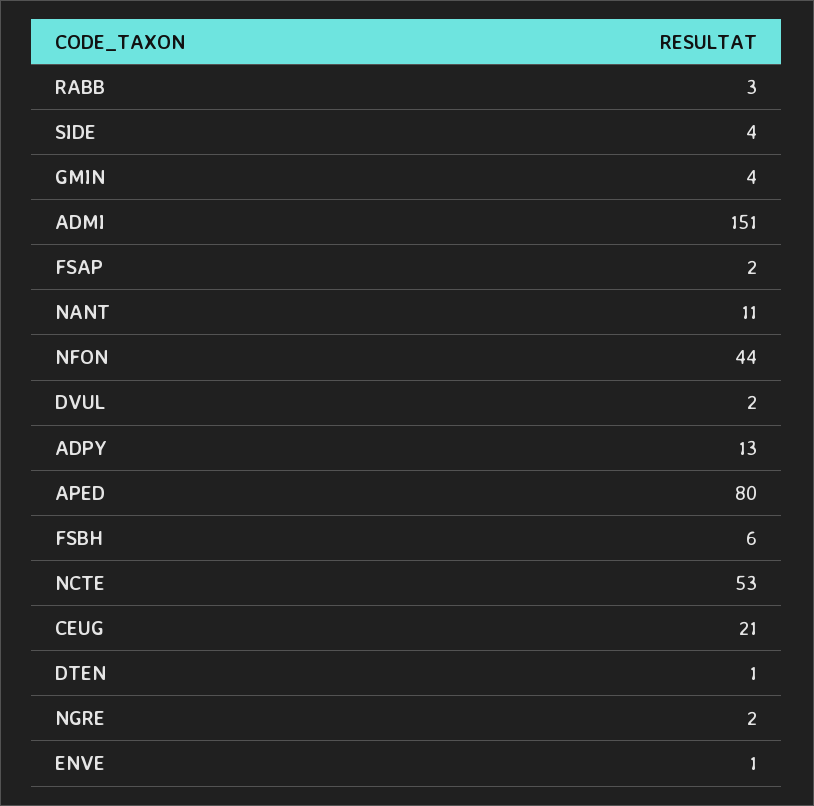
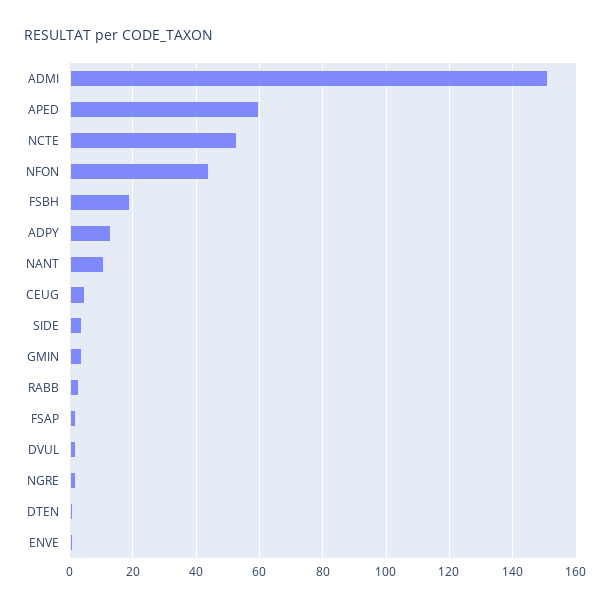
APED: 80 -> 60
FSBH: 6 -> 20
CEUG: 21 -> 5

